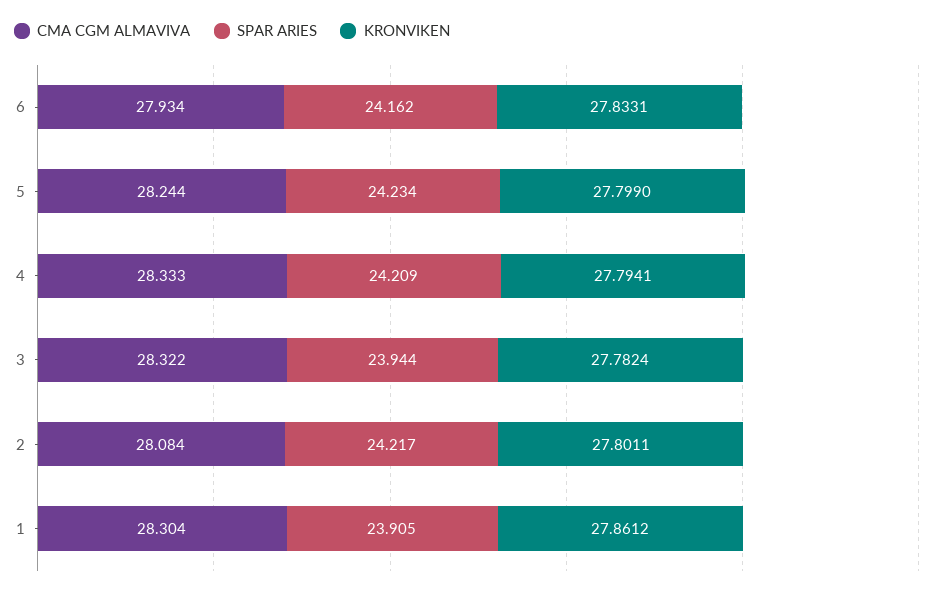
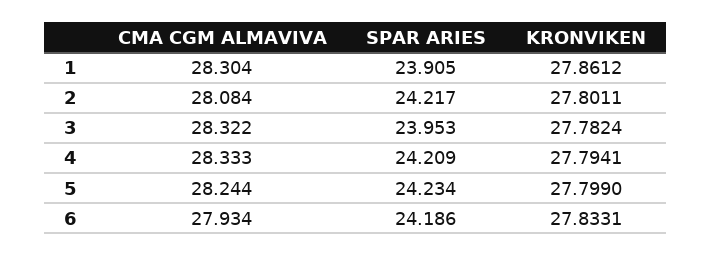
SPAR ARIES, 6: 24.162 -> 24.186
SPAR ARIES, 3: 23.944 -> 23.953

